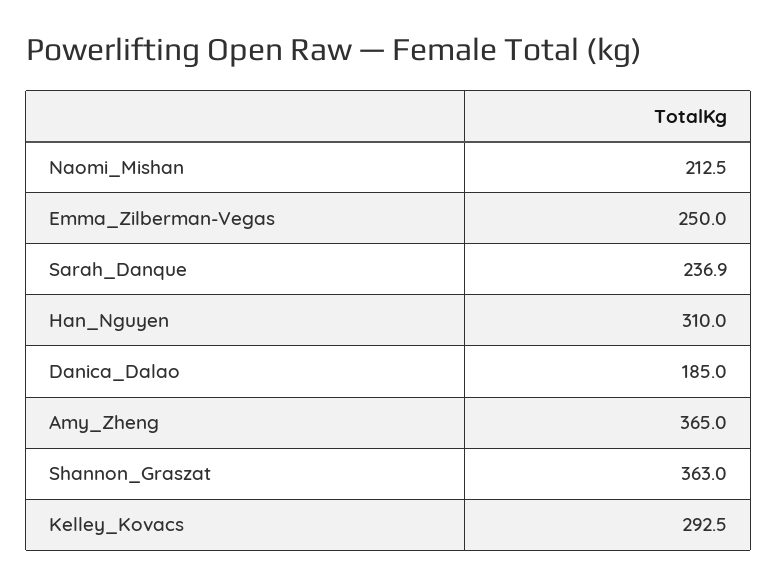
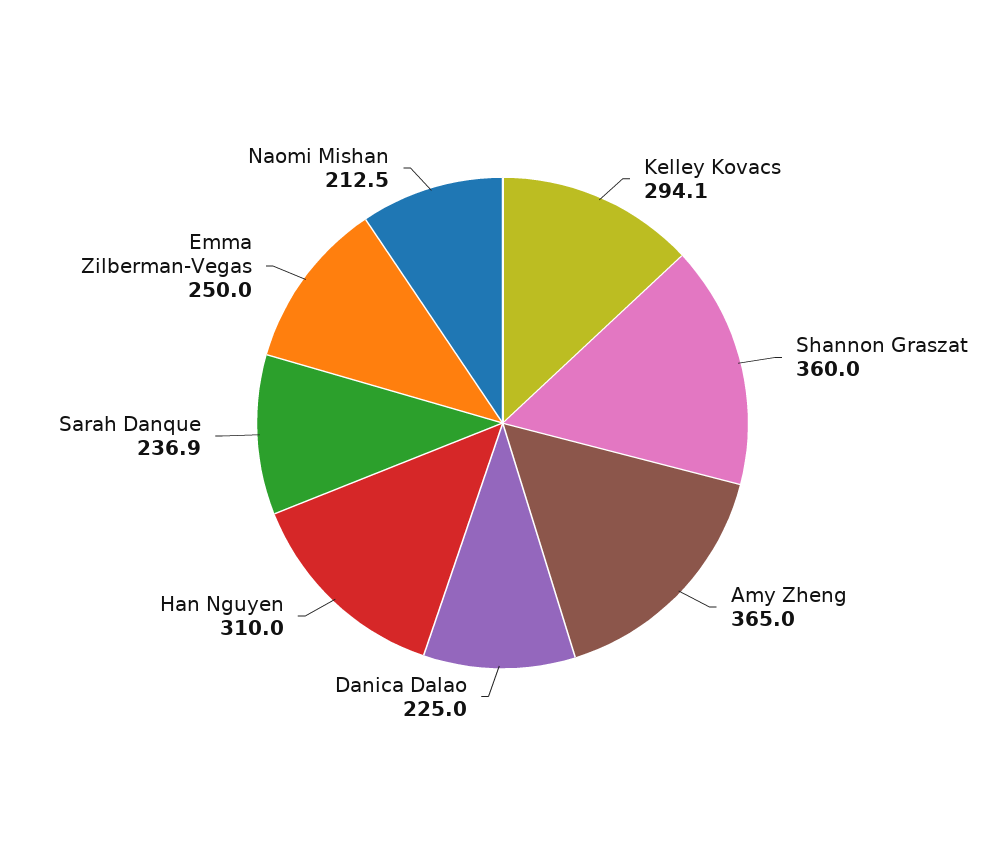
Danica_Dalao: 185 -> 225
Shannon_Graszat: 363 -> 360
Kelley_Kovacs: 292.5 -> 294.1

